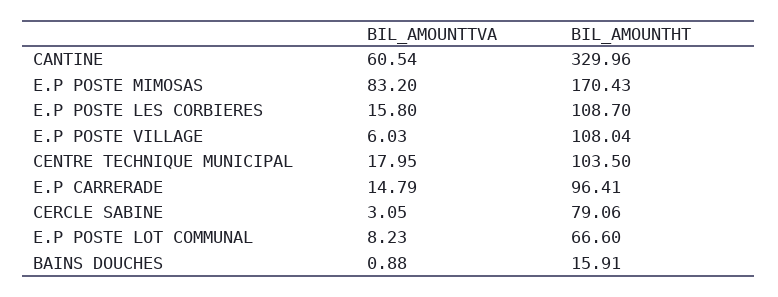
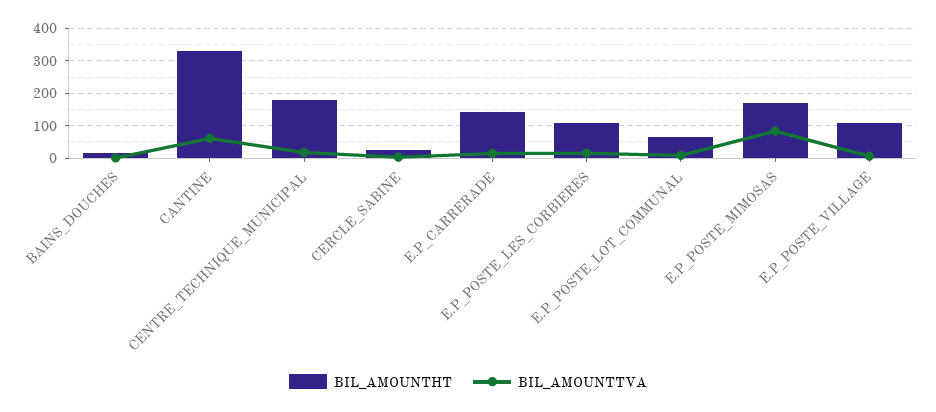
BIL_AMOUNTHT, CENTRE TECHNIQUE MUNICIPAL: 103.5 -> 180
BIL_AMOUNTHT, E.P CARRERADE: 96.41 -> 140
BIL_AMOUNTHT, CERCLE SABINE: 79.06 -> 20

